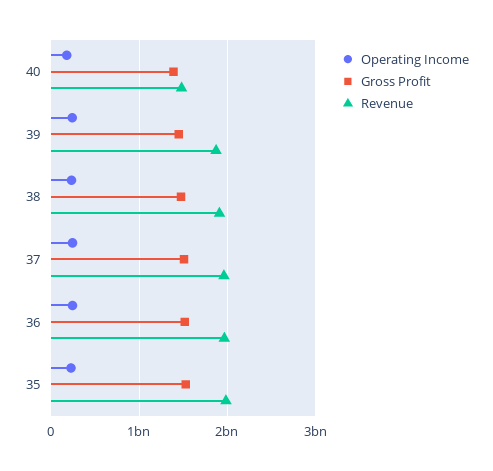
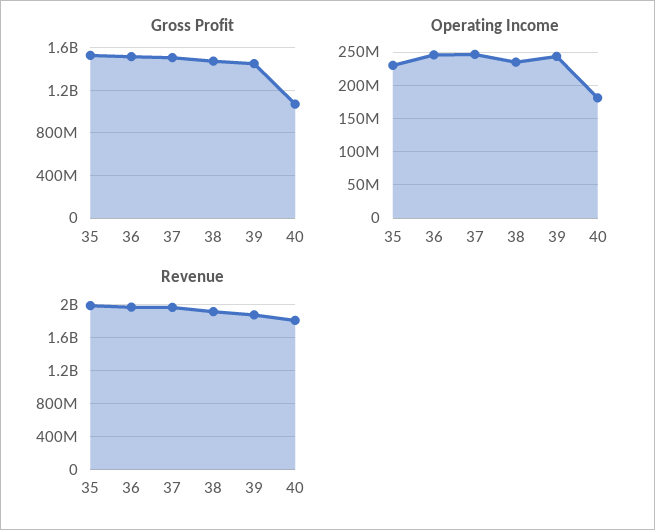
Gross Profit, 40: 1400000000 -> 1100000000
Revenue, 40: 1500000000 -> 1800000000

